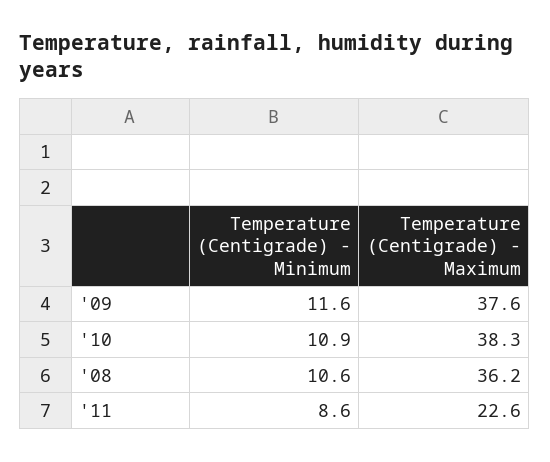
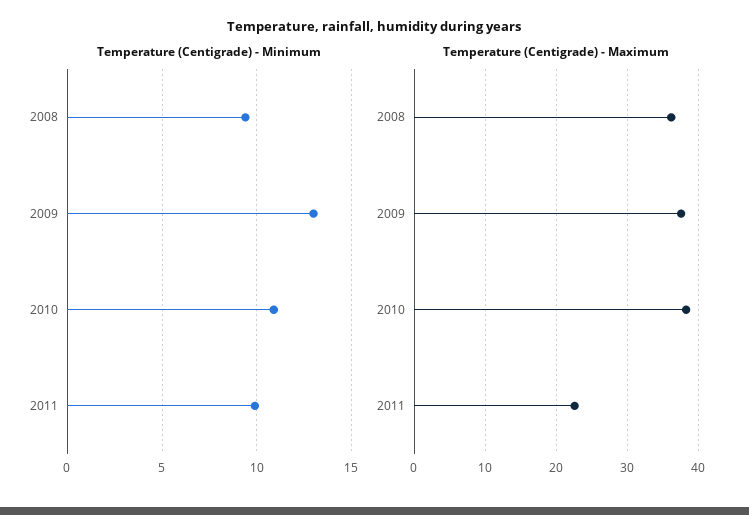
Temperature (Centigrade) - Minimum, '09: 11.6 -> 13
Temperature (Centigrade) - Minimum, '08: 10.6 -> 9.5
Temperature (Centigrade) - Minimum, '11: 8.6 -> 10

